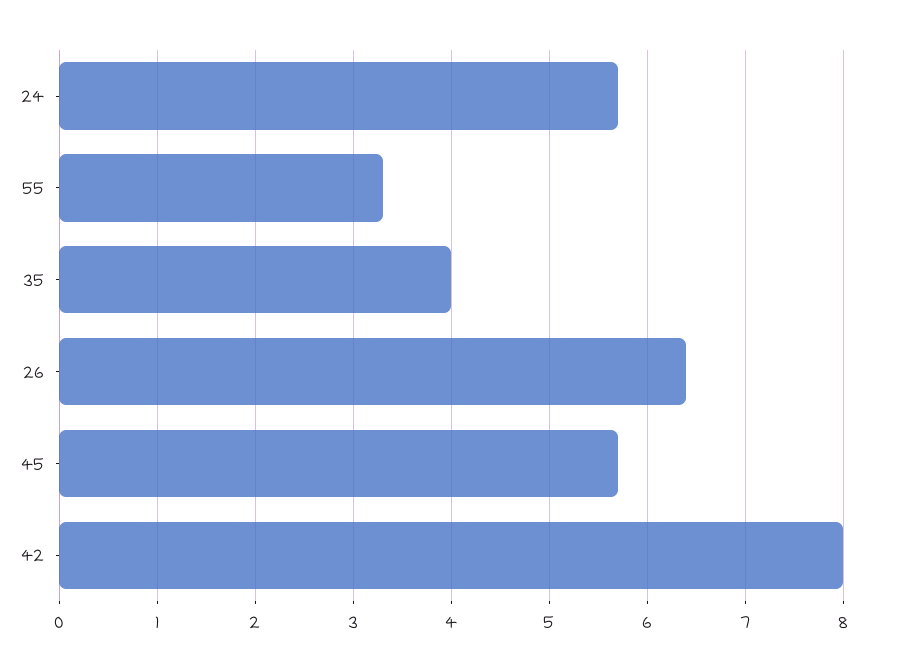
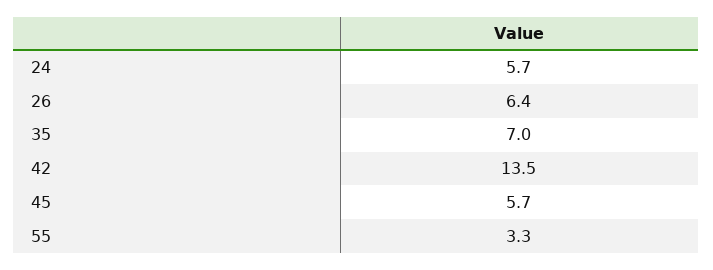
35: 4 -> 7
42: 8 -> 13.5

